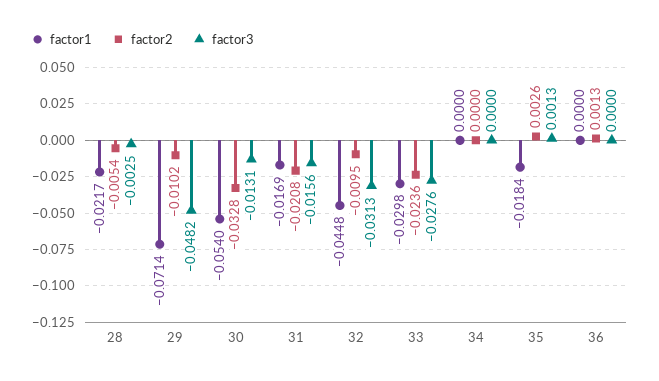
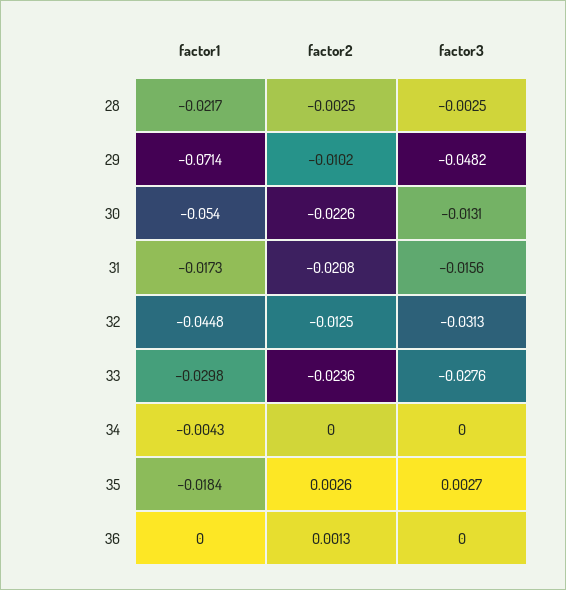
factor2, 28: -0.0054 -> -0.0025
factor2, 30: -0.0328 -> -0.0226
factor1, 31: -0.0169 -> -0.0173
factor2, 32: -0.0095 -> -0.0125
factor1, 34: 0 -> -0.0043
factor3, 35: 0.0013 -> 0.0027

